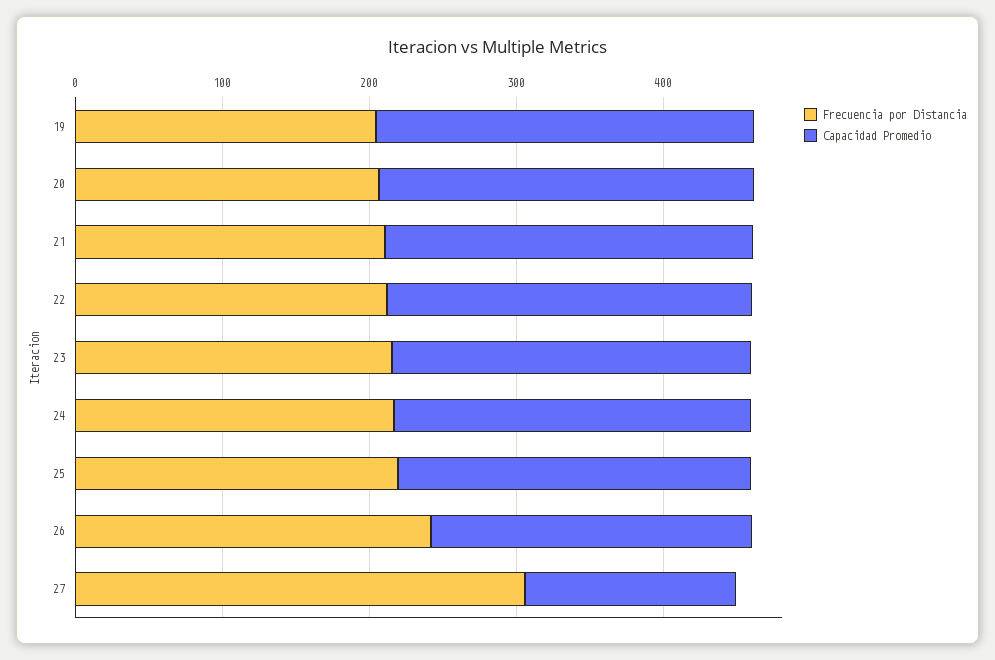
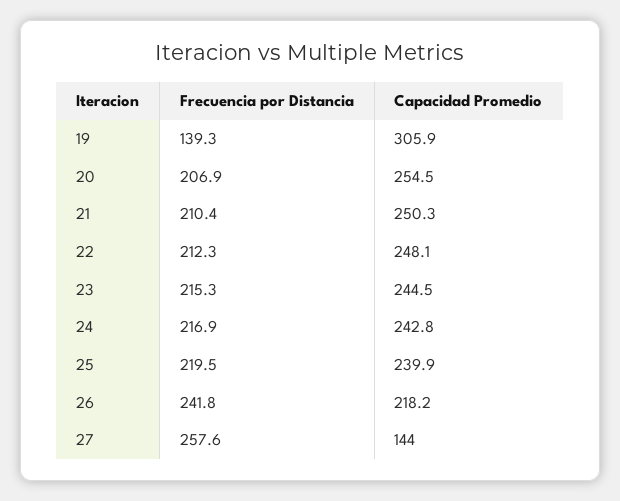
Frecuencia por Distancia, 19: 200 -> 139.3
Capacidad Promedio, 19: 260 -> 305.9
Frecuencia por Distancia, 27: 300 -> 257.6

